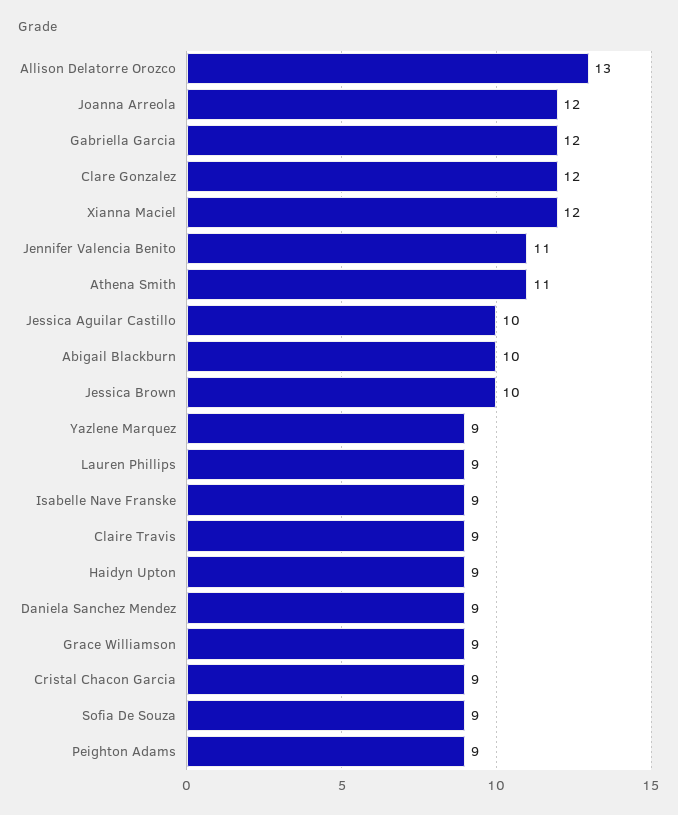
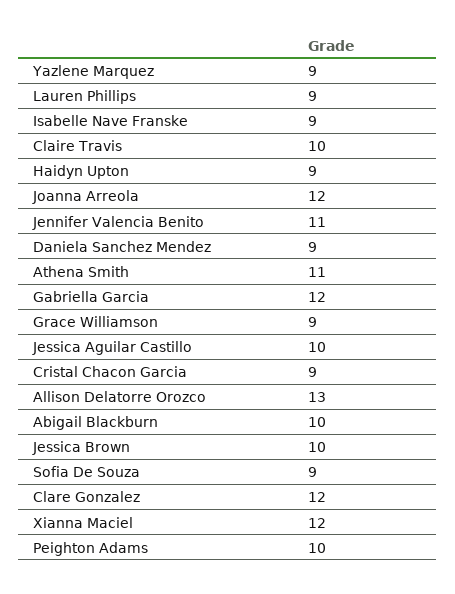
Claire Travis: 9 -> 10
Peighton Adams: 9 -> 10

